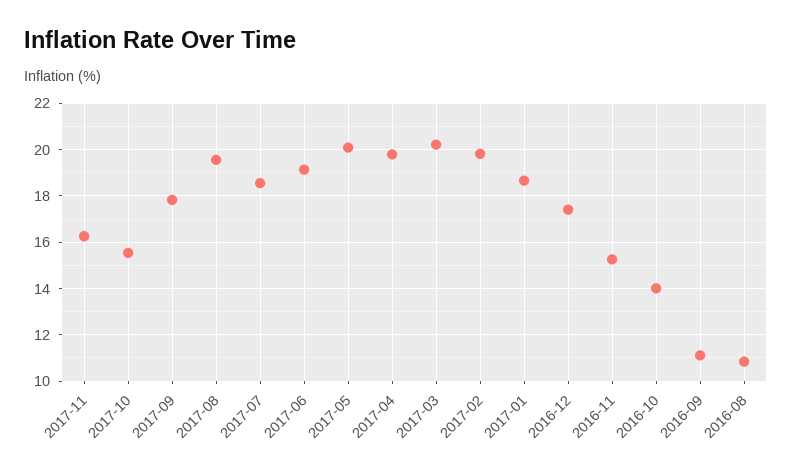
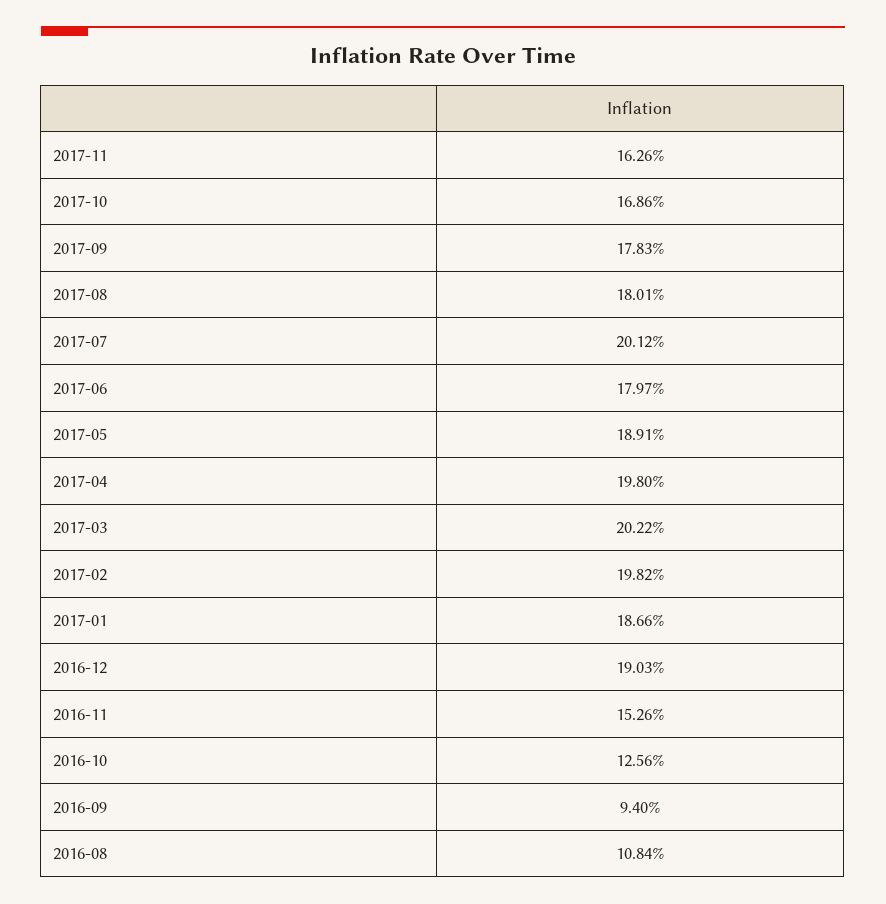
2017-10: 15.5 -> 16.86
2017-08: 19.5 -> 18.01
2017-07: 18.5 -> 20.12
2017-06: 19 -> 17.97
2017-05: 20 -> 18.91
2016-12: 17.5 -> 19.03
2016-10: 14 -> 12.56
2016-09: 11 -> 9.4

